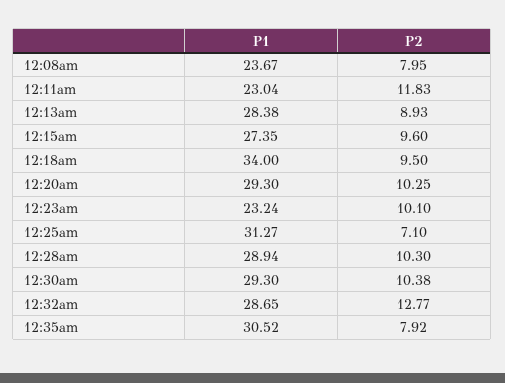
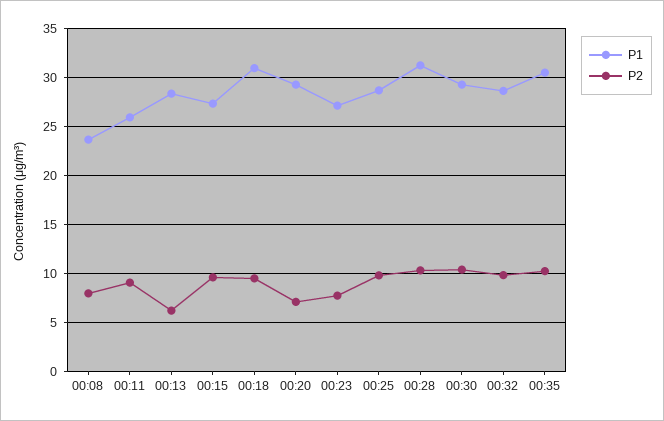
P1, 12:11am: 23.04 -> 26
P2, 12:11am: 11.83 -> 9
P2, 12:13am: 8.93 -> 6
P1, 12:18am: 34 -> 31
P2, 12:20am: 10.25 -> 7
P1, 12:23am: 23.24 -> 27
P2, 12:23am: 10.1 -> 8
P1, 12:25am: 31.27 -> 29
P2, 12:25am: 7.1 -> 10
P1, 12:28am: 28.94 -> 31
P2, 12:32am: 12.77 -> 10
P2, 12:35am: 7.92 -> 10

